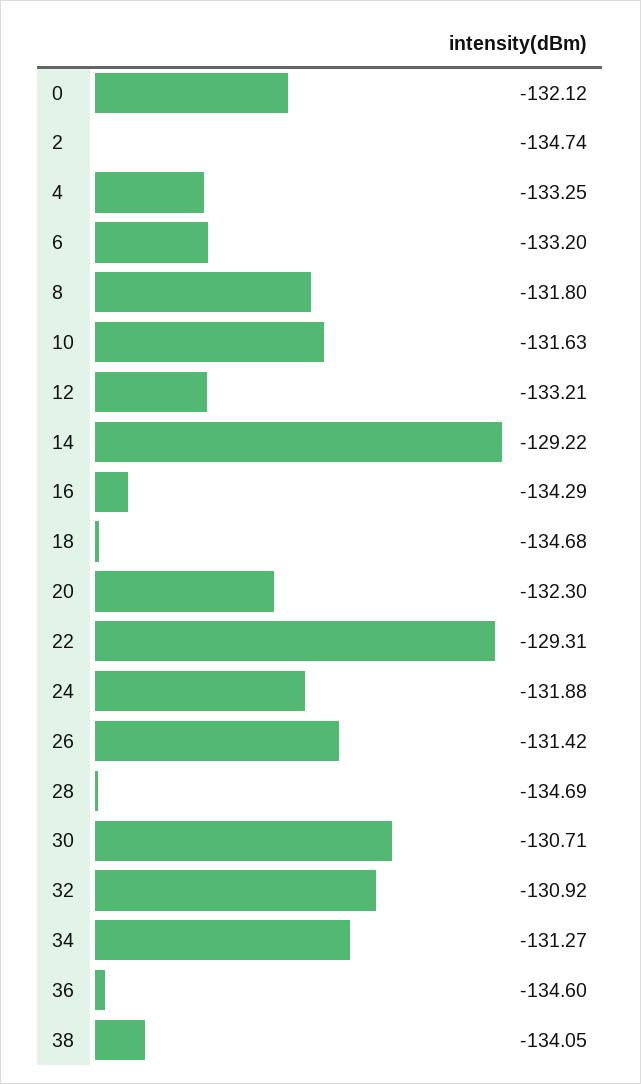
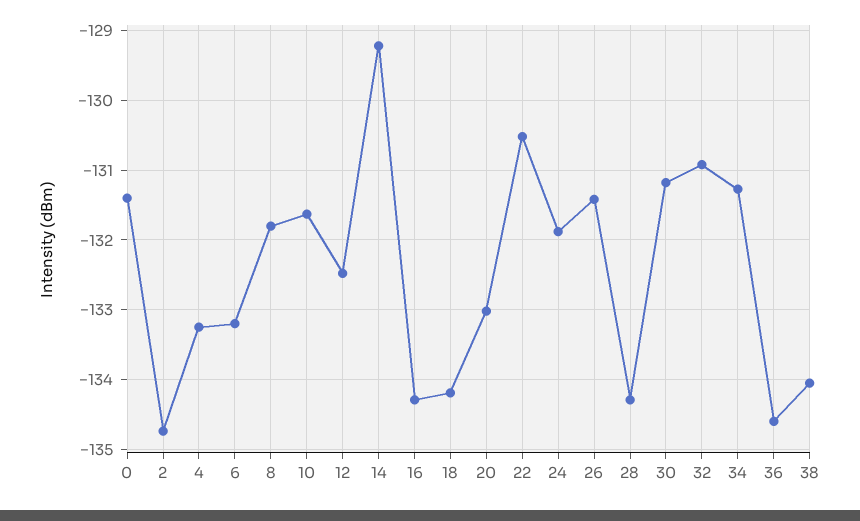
0: -132.12 -> -131.4
12: -133.21 -> -132.5
18: -134.68 -> -134.2
20: -132.3 -> -133
22: -129.31 -> -130.5
28: -134.69 -> -134.3
30: -130.71 -> -131.2

